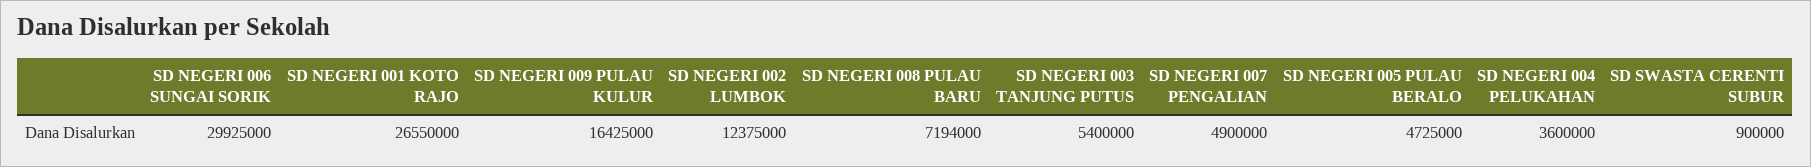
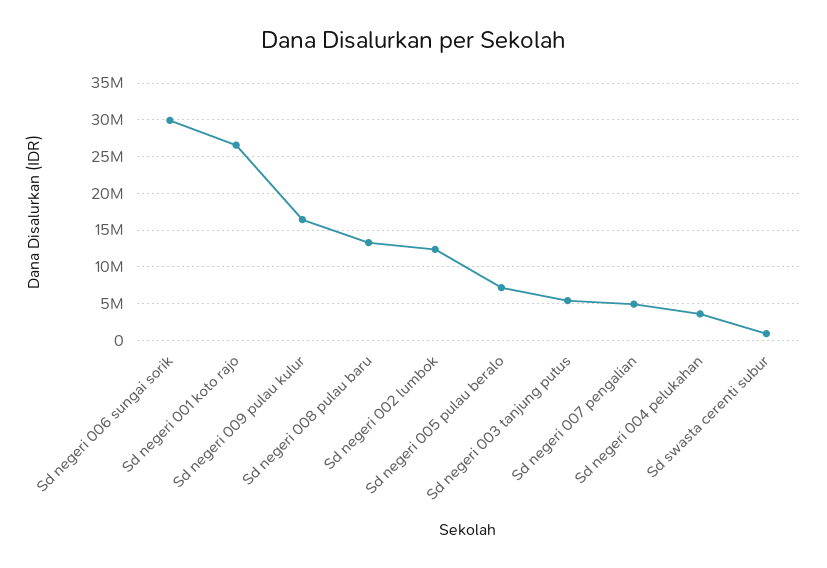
SD NEGERI 008 PULAU BARU: 7194000 -> 13000000
SD NEGERI 005 PULAU BERALO: 4725000 -> 7000000

